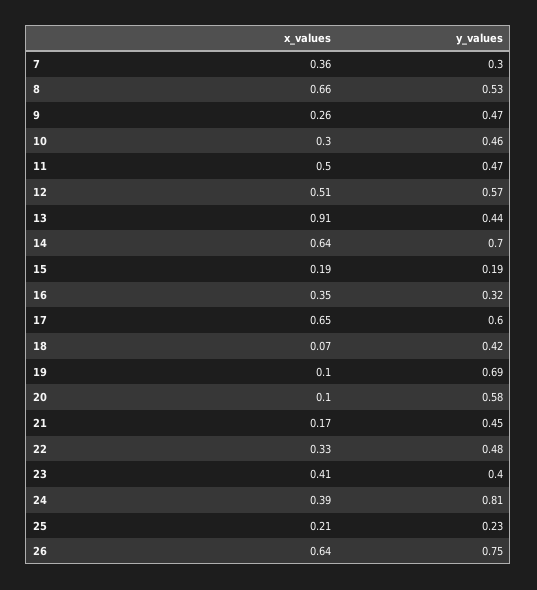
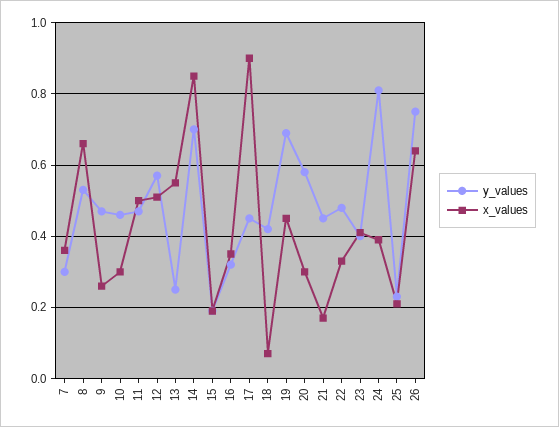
x_values, 13: 0.91 -> 0.55
y_values, 13: 0.44 -> 0.25
x_values, 14: 0.64 -> 0.85
x_values, 17: 0.65 -> 0.9
y_values, 17: 0.6 -> 0.45
x_values, 19: 0.1 -> 0.45
x_values, 20: 0.1 -> 0.3

